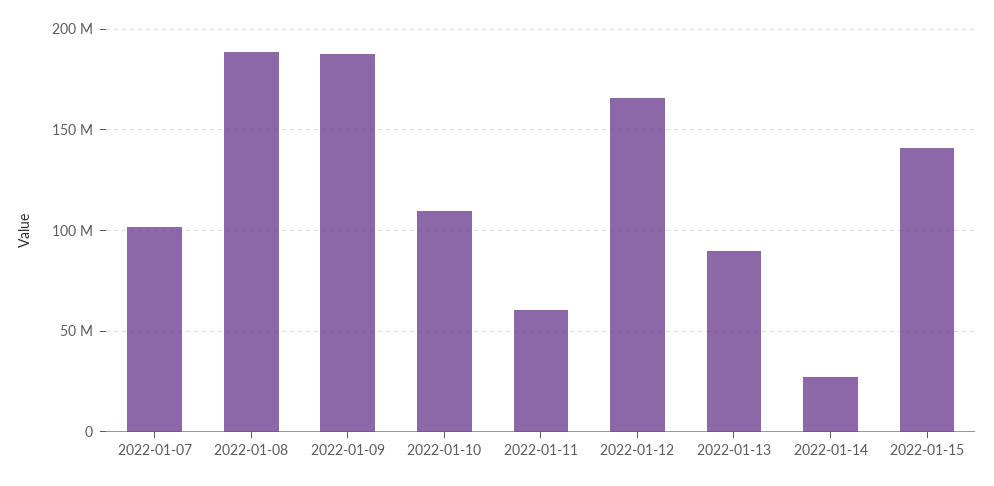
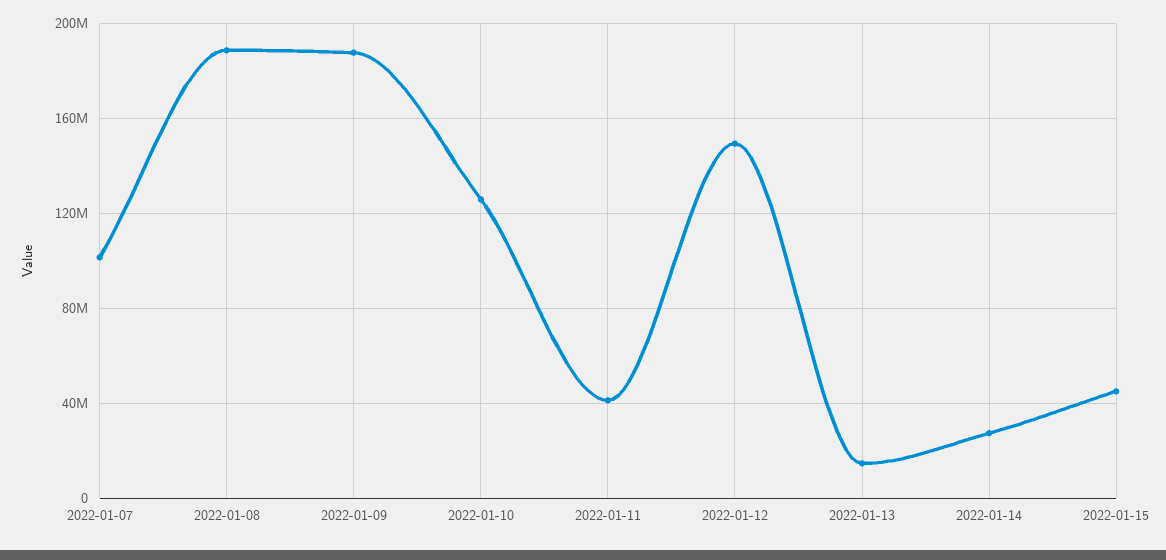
2022-01-10: 110000000 -> 125000000
2022-01-11: 60000000 -> 40000000
2022-01-12: 165000000 -> 150000000
2022-01-13: 90000000 -> 15000000
2022-01-15: 140000000 -> 45000000

